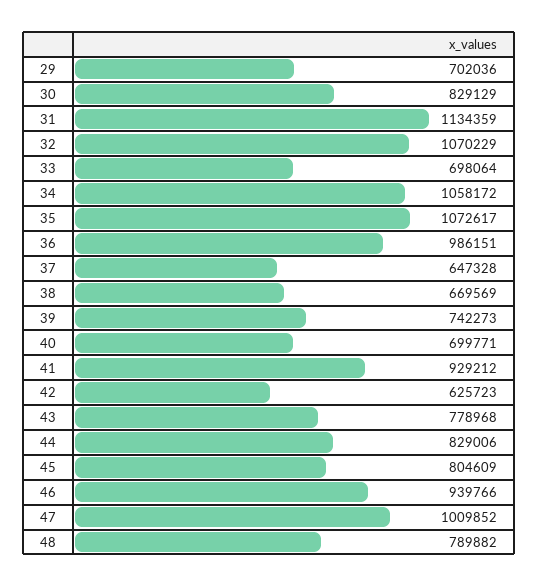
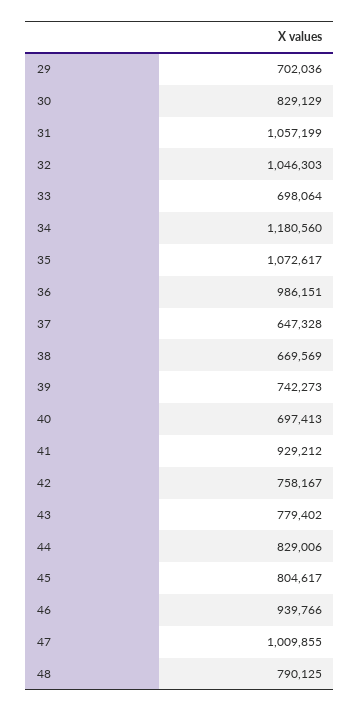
31: 1134359 -> 1057199
32: 1070229 -> 1046303
34: 1058172 -> 1180560
40: 699771 -> 697413
42: 625723 -> 758167
43: 778968 -> 779402
45: 804609 -> 804617
47: 1009852 -> 1009855
48: 789882 -> 790125

